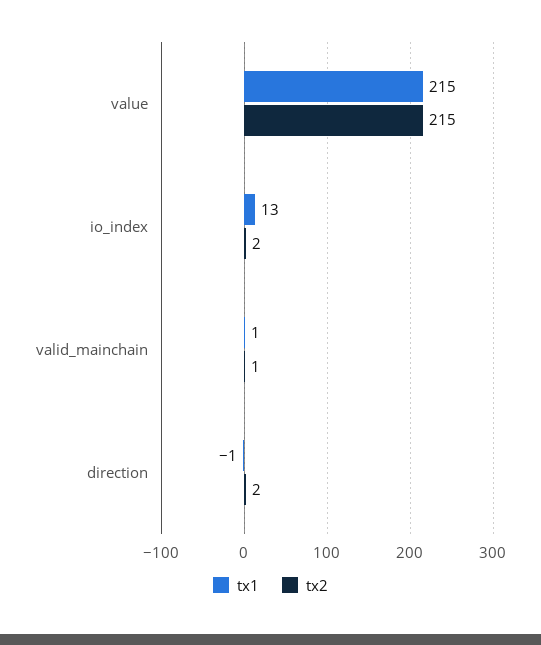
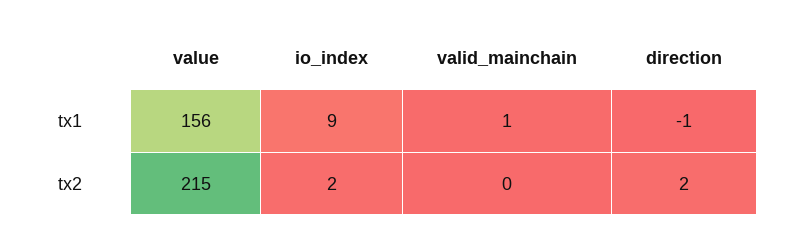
tx1, value: 215 -> 156
tx1, io_index: 13 -> 9
tx2, valid_mainchain: 1 -> 0

